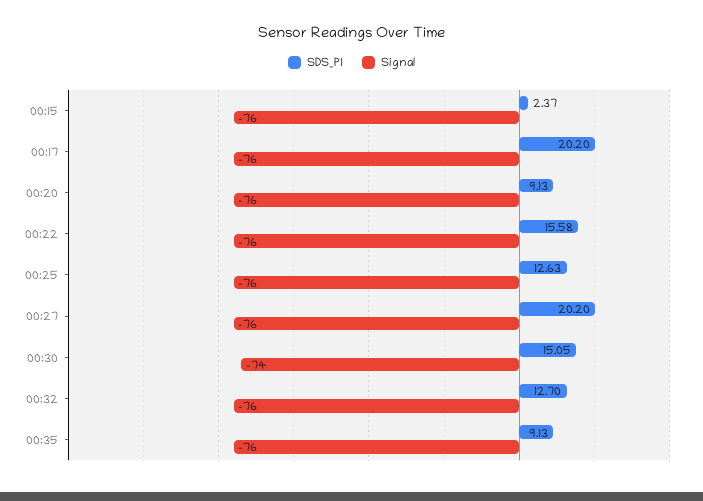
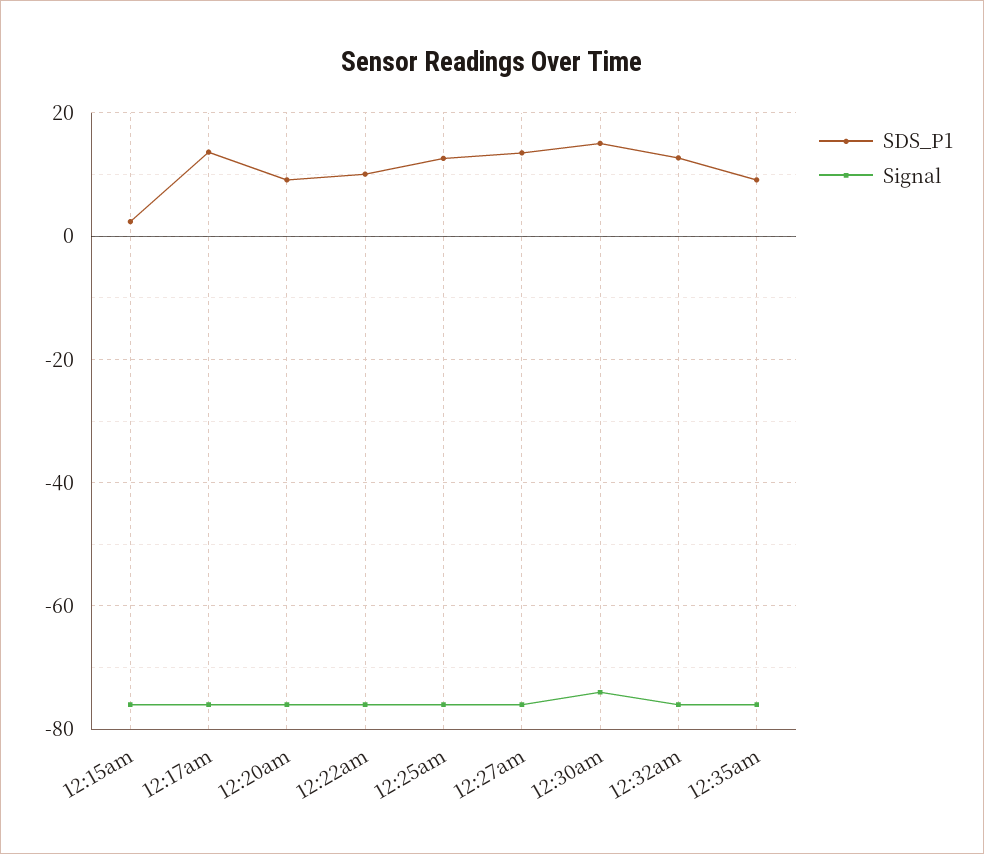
SDS_P1, 00:17: 20.2 -> 14
SDS_P1, 00:22: 15.58 -> 10
SDS_P1, 00:27: 20.2 -> 14

